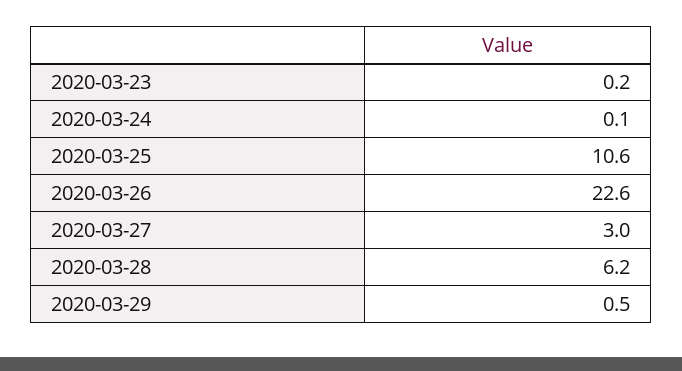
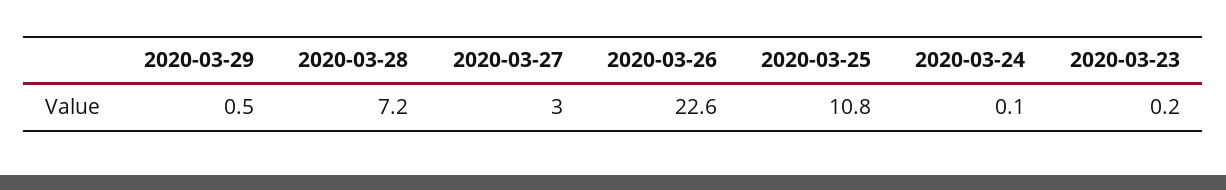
2020-03-25: 10.6 -> 10.8
2020-03-28: 6.2 -> 7.2

